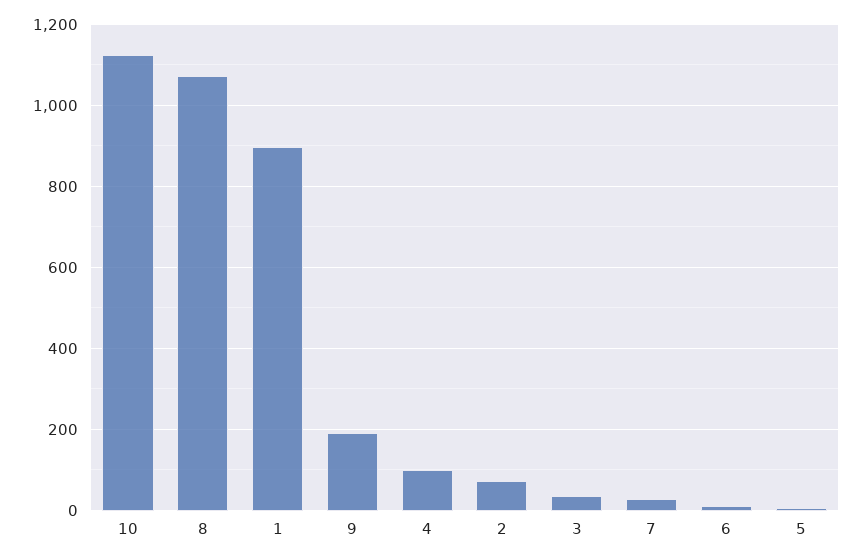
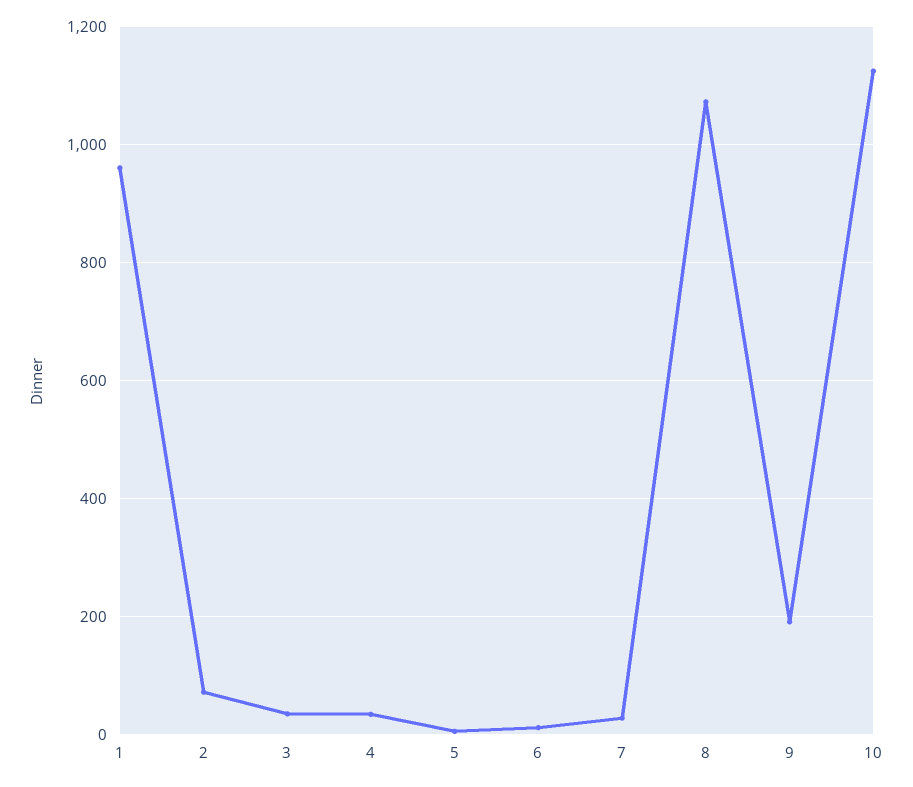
1: 900 -> 960
4: 100 -> 40

